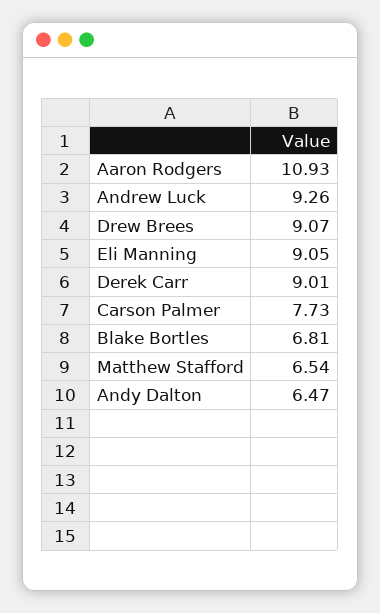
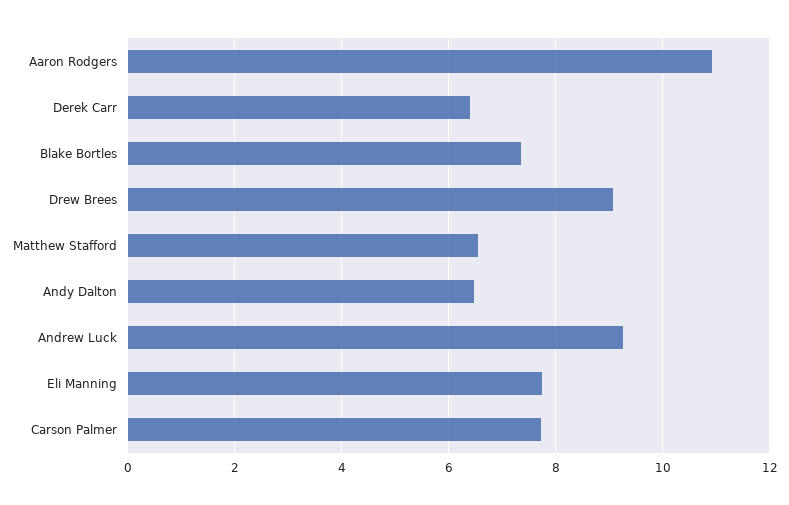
Eli Manning: 9.05 -> 7.8
Derek Carr: 9.01 -> 6.4
Blake Bortles: 6.81 -> 7.4

